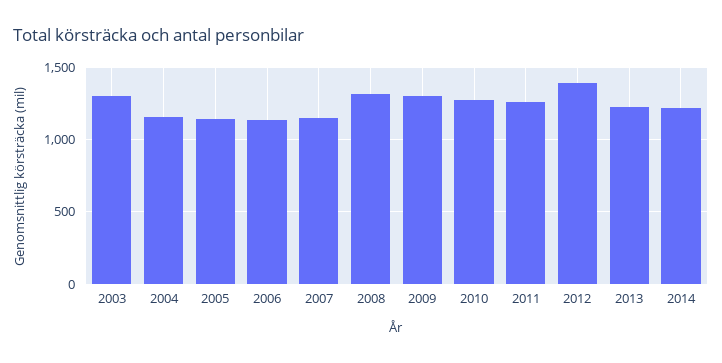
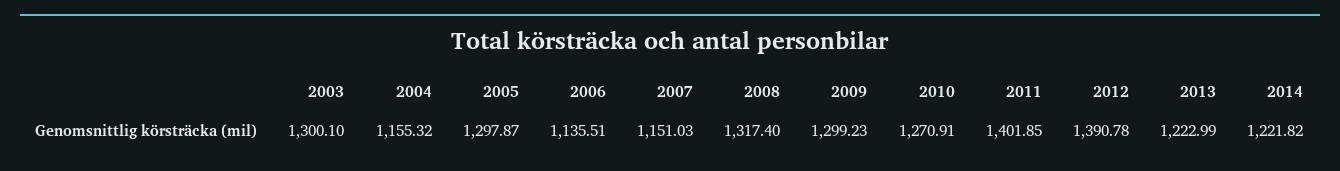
2005: 1150 -> 1297.87
2011: 1250 -> 1401.85

